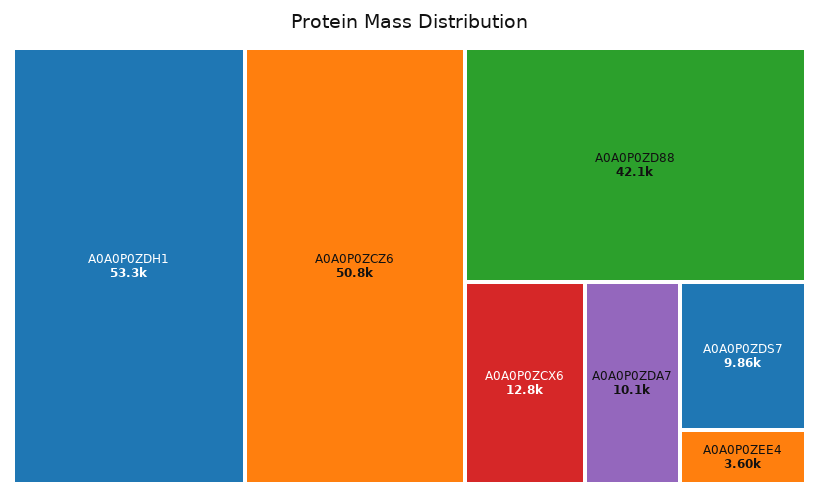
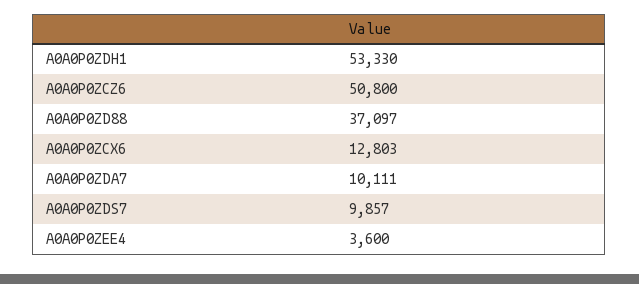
A0A0P0ZD88: 42100 -> 37097

